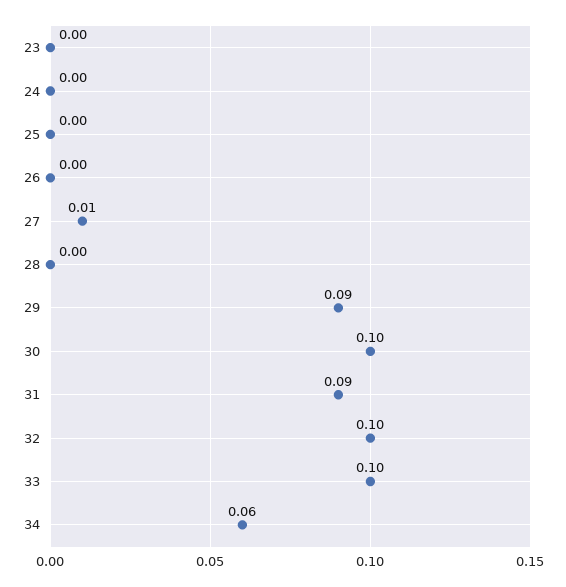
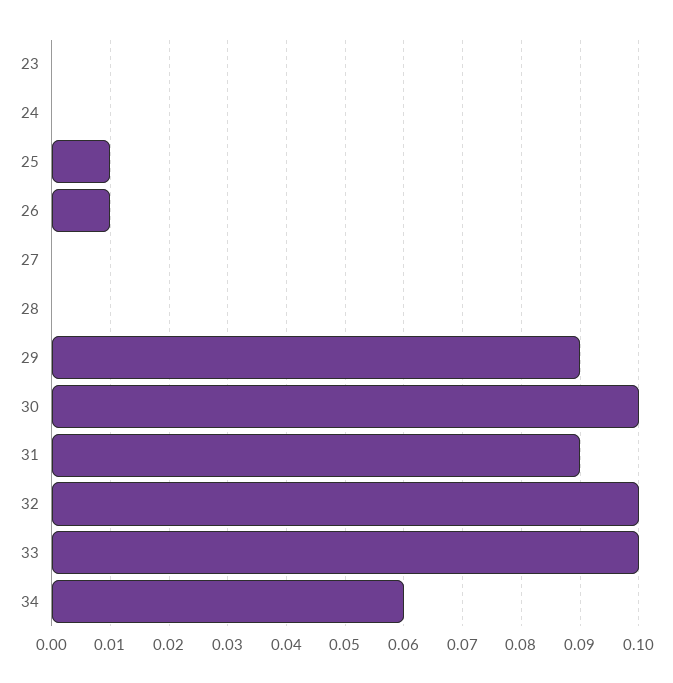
25: 0 -> 0.01
26: 0 -> 0.01
27: 0.01 -> 0

